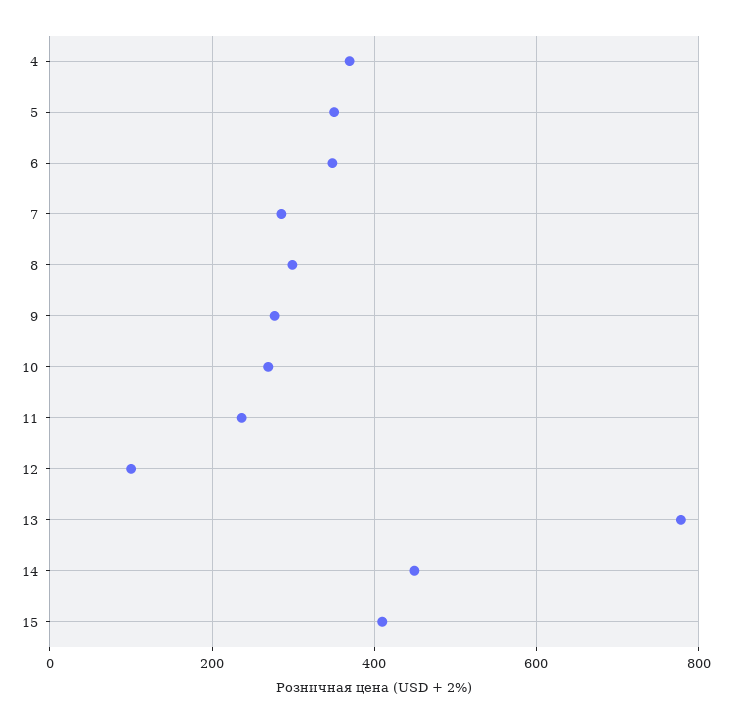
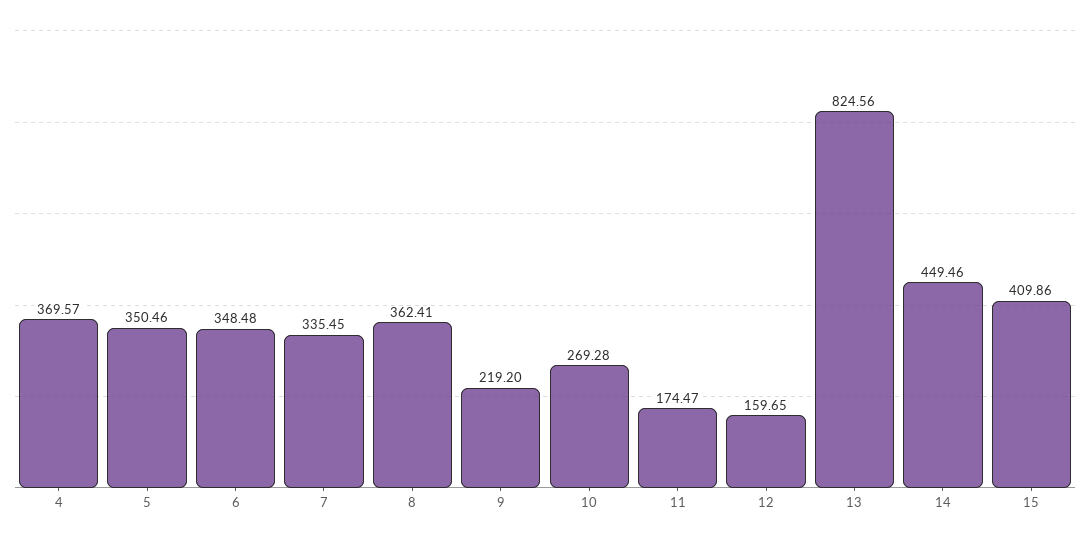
7: 280 -> 335.45
8: 300 -> 362.41
9: 280 -> 219.2
11: 240 -> 174.47
12: 100 -> 159.65
13: 780 -> 824.56

